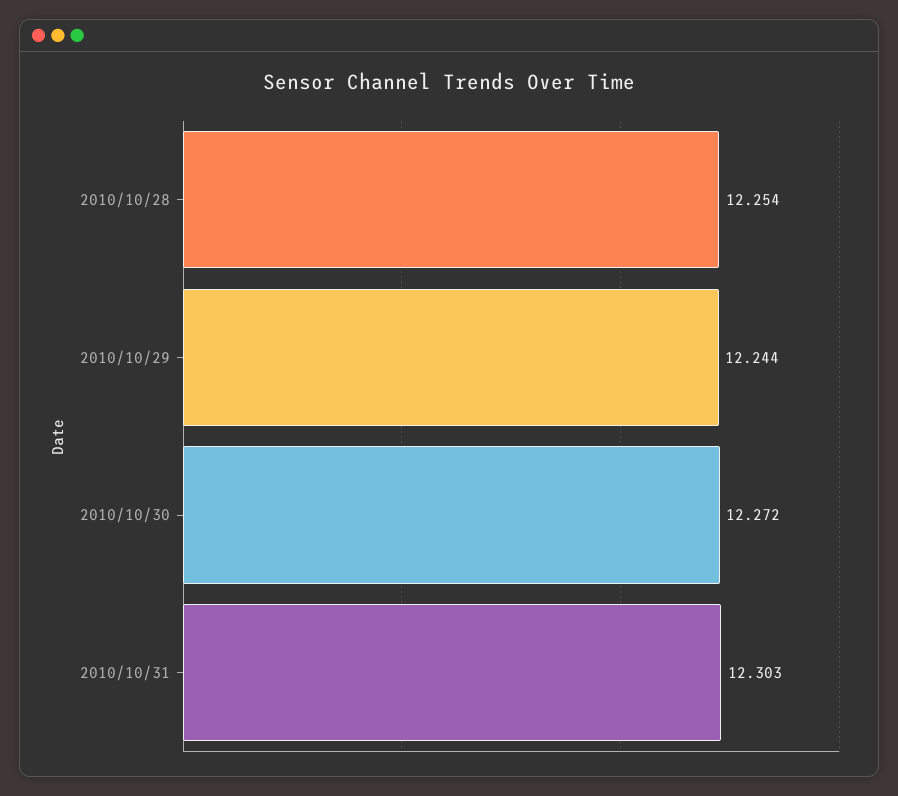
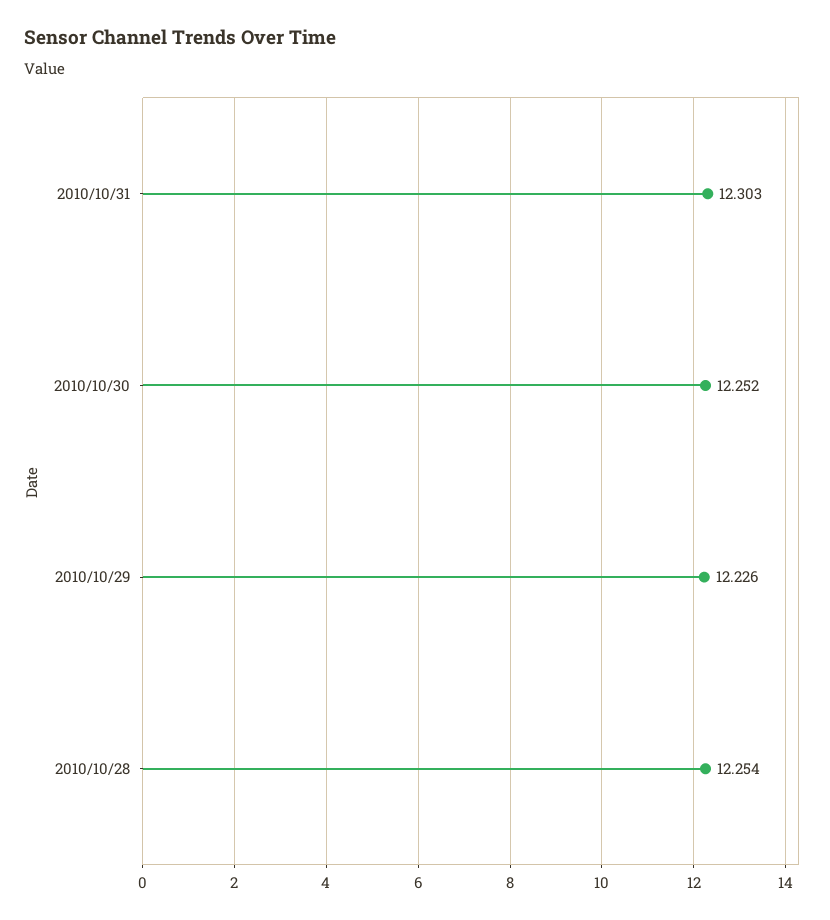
2010/10/29: 12.244 -> 12.226
2010/10/30: 12.272 -> 12.252

